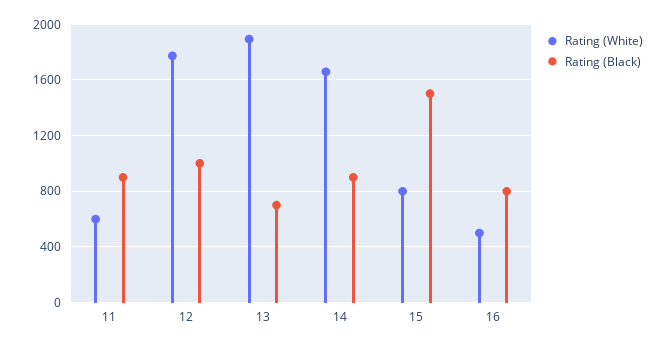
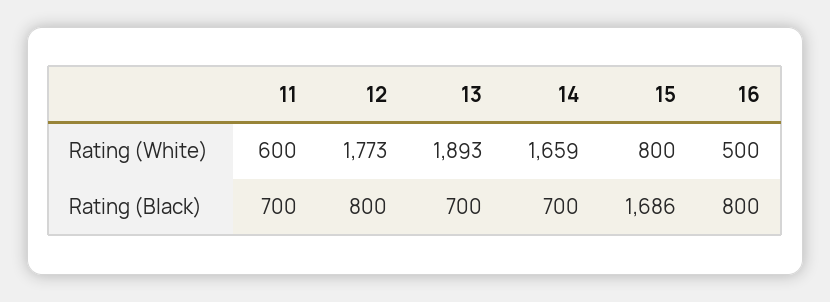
Rating (Black), 11: 900 -> 700
Rating (Black), 12: 1000 -> 800
Rating (Black), 14: 900 -> 700
Rating (Black), 15: 1500 -> 1686

